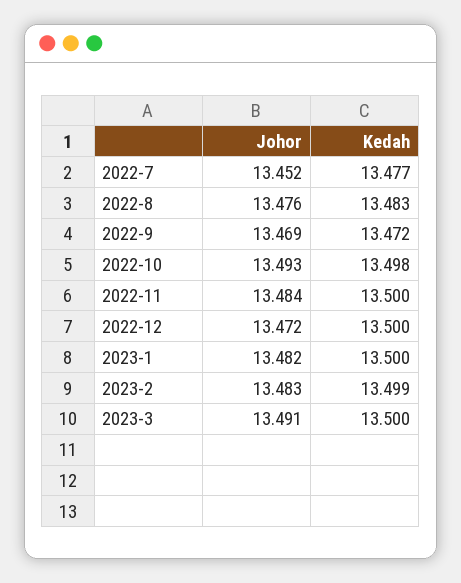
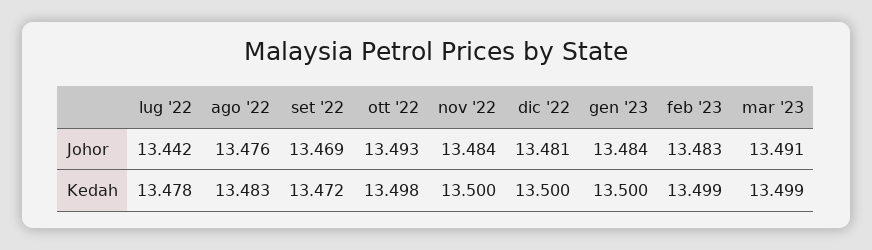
Johor, 2022-7: 13.452 -> 13.442
Kedah, 2022-7: 13.477 -> 13.478
Johor, 2022-12: 13.472 -> 13.481
Johor, 2023-1: 13.482 -> 13.484
Kedah, 2023-3: 13.5 -> 13.499

